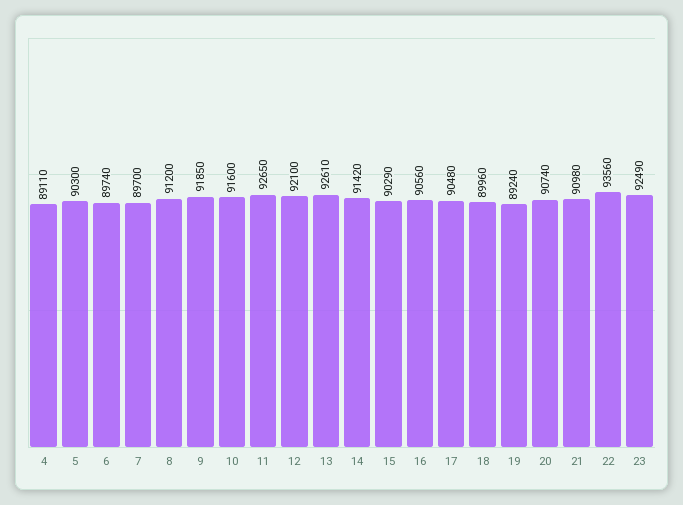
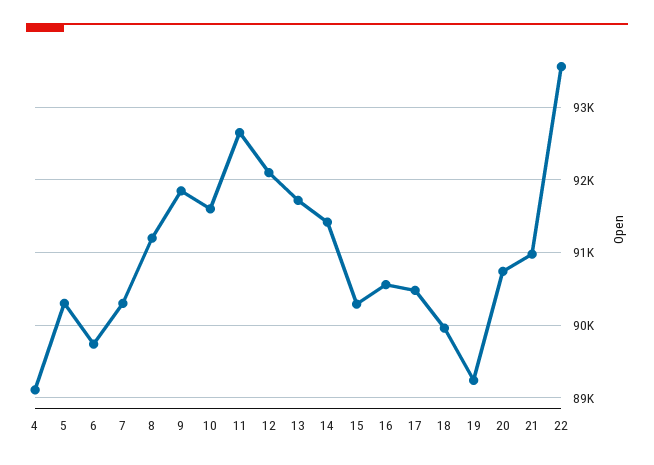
7: 89700 -> 90300
13: 92610 -> 91700
23: 92490 -> none

